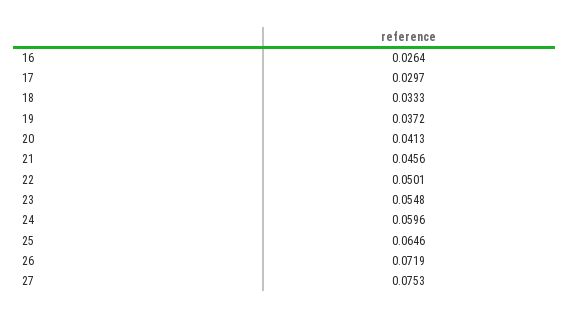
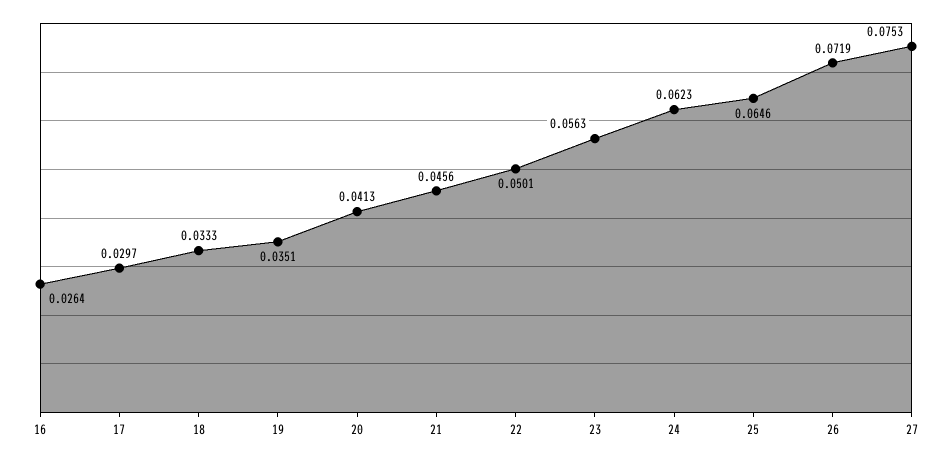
19: 0.0372 -> 0.0351
23: 0.0548 -> 0.0563
24: 0.0596 -> 0.0623

